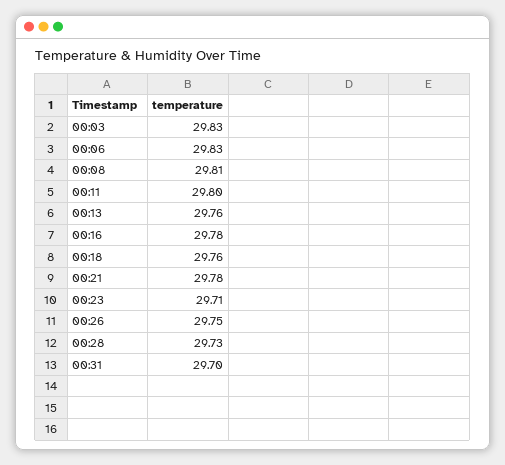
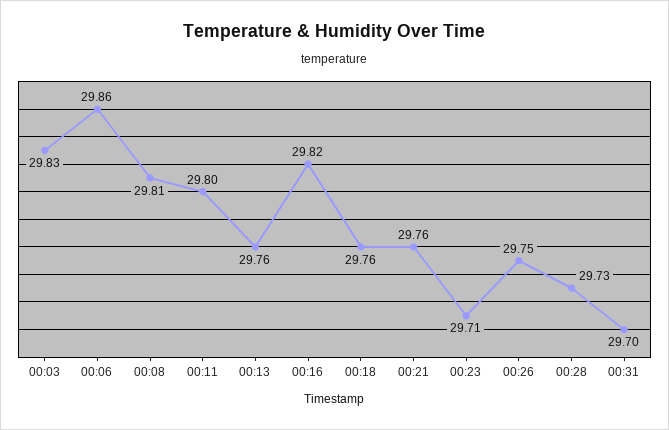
00:06: 29.83 -> 29.86
00:16: 29.78 -> 29.82
00:21: 29.78 -> 29.76

